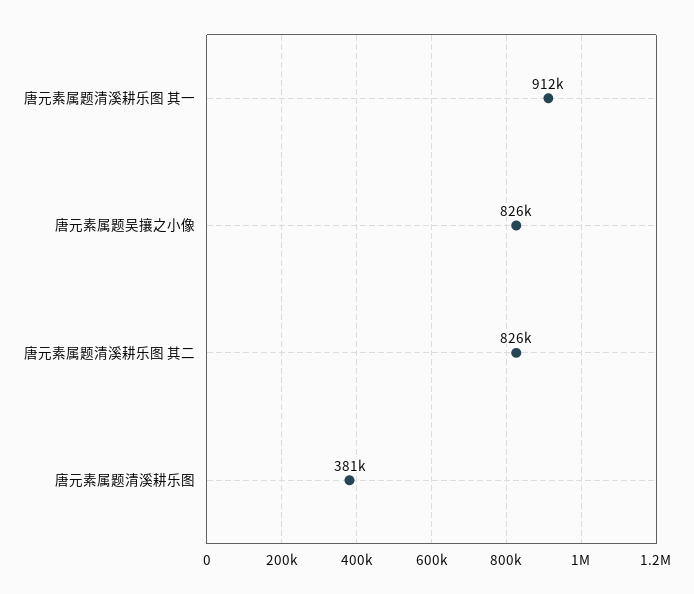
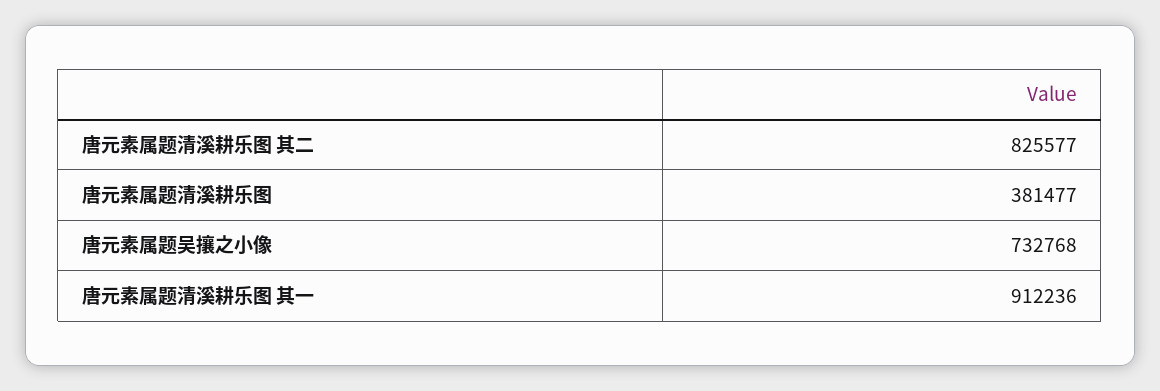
唐元素属题吴攘之小像: 826000 -> 732768

